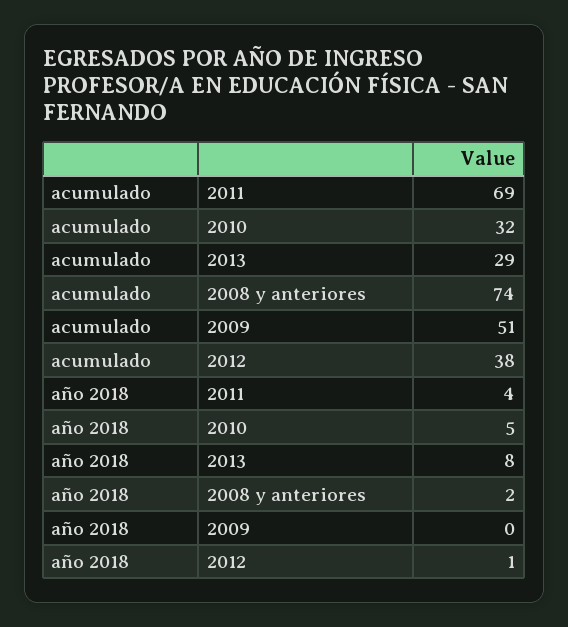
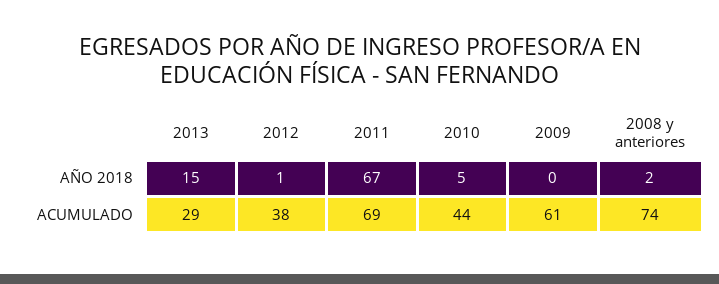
acumulado, 2010: 32 -> 44
acumulado, 2009: 51 -> 61
año 2018, 2011: 4 -> 67
año 2018, 2013: 8 -> 15

